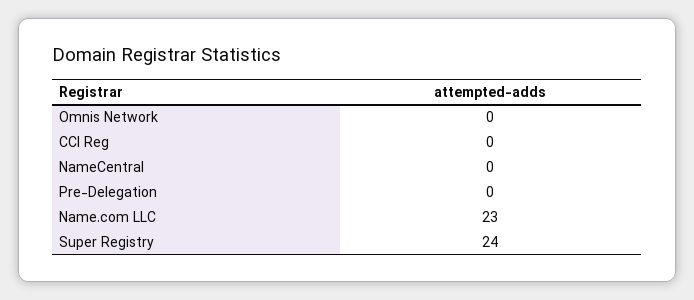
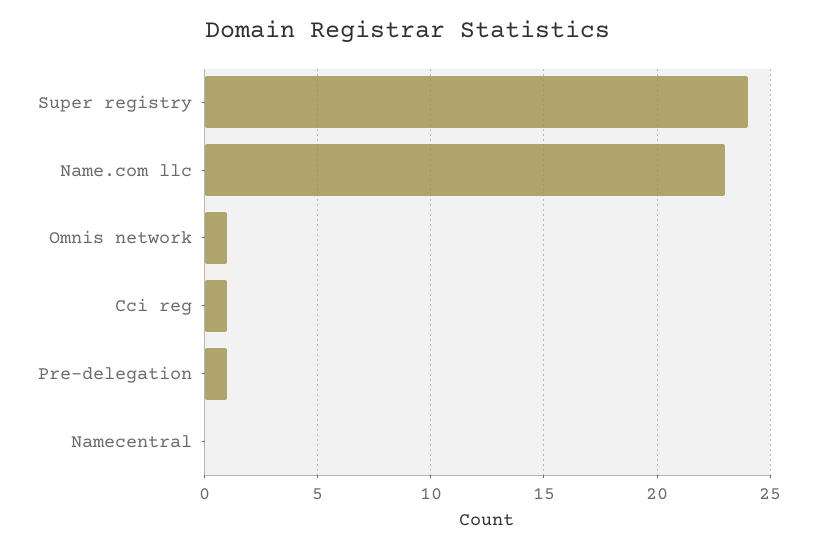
Omnis Network: 0 -> 1
CCI Reg: 0 -> 1
Pre-Delegation: 0 -> 1

